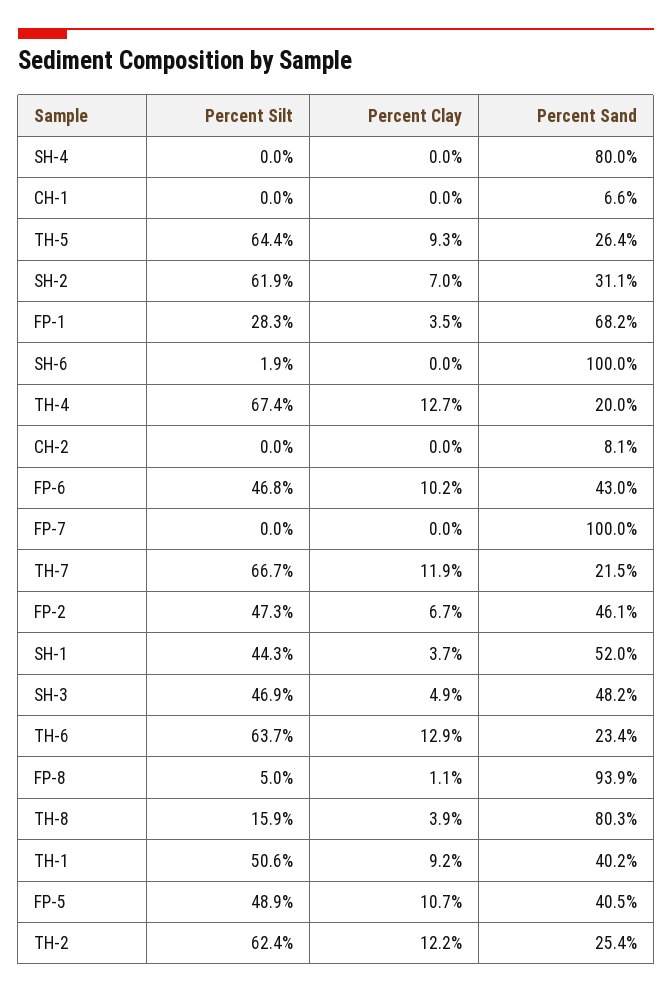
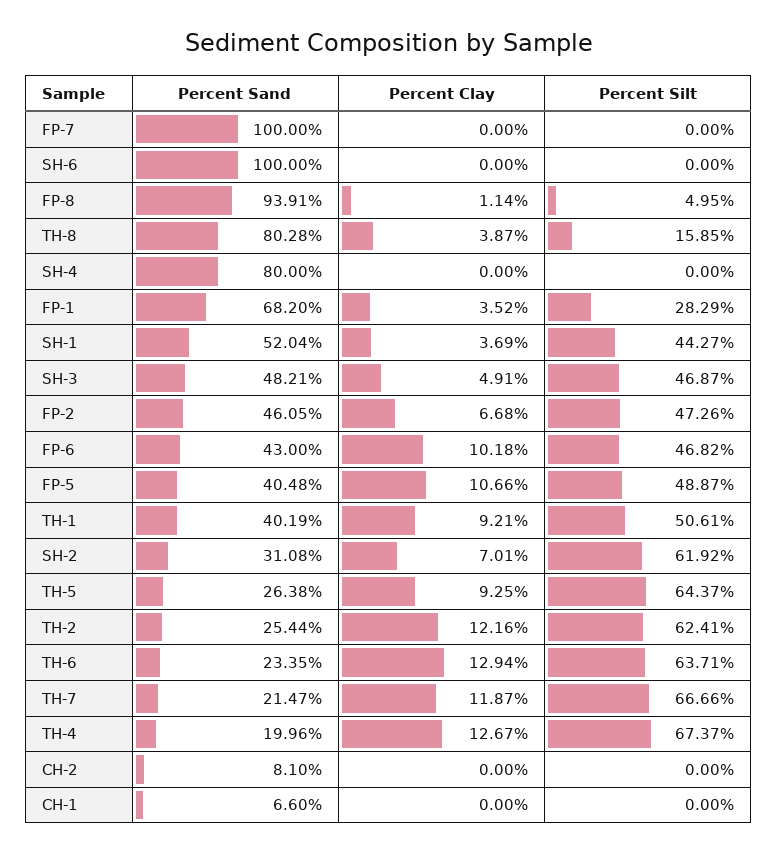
Percent Silt, SH-6: 1.9 -> 0

